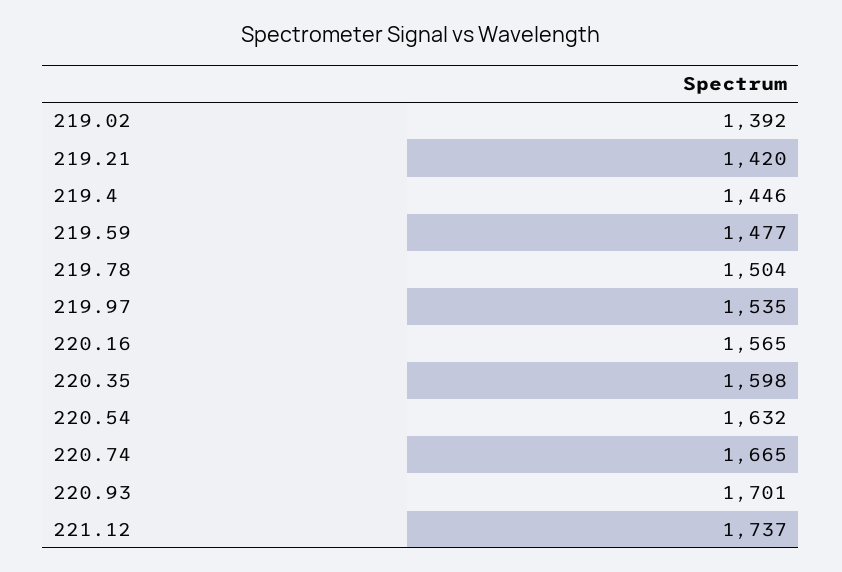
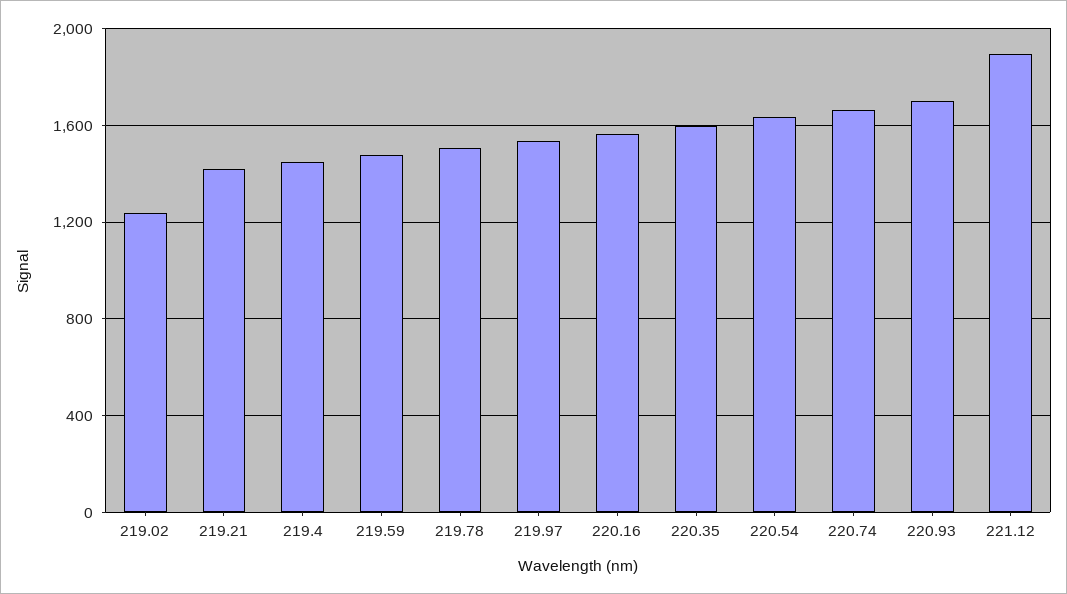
219.02: 1392 -> 1250
221.12: 1737 -> 1900

